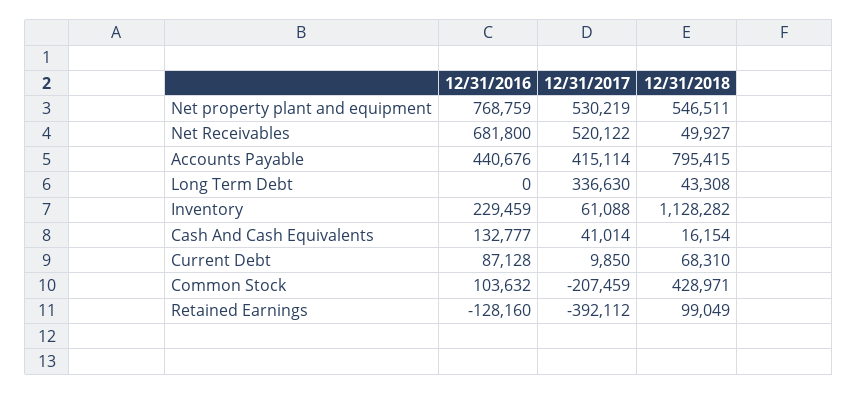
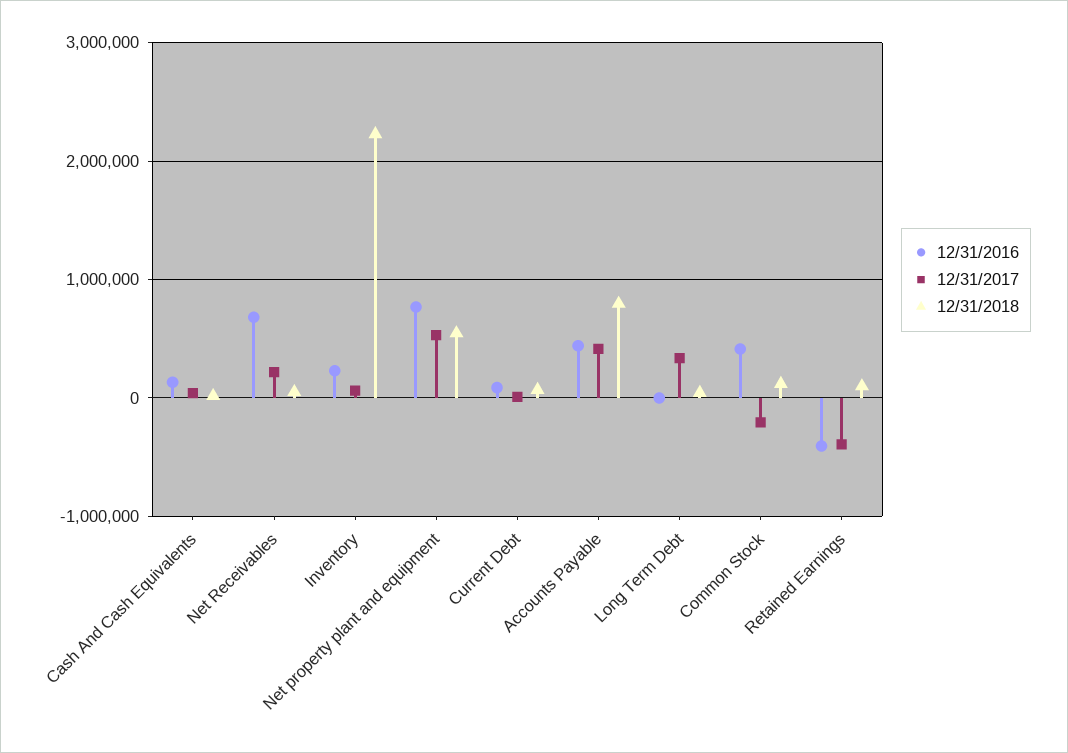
12/31/2017, Net Receivables: 520122 -> 200000
12/31/2018, Inventory: 1128282 -> 2200000
12/31/2016, Common Stock: 103632 -> 400000
12/31/2018, Common Stock: 428971 -> 100000
12/31/2016, Retained Earnings: -128160 -> -400000

